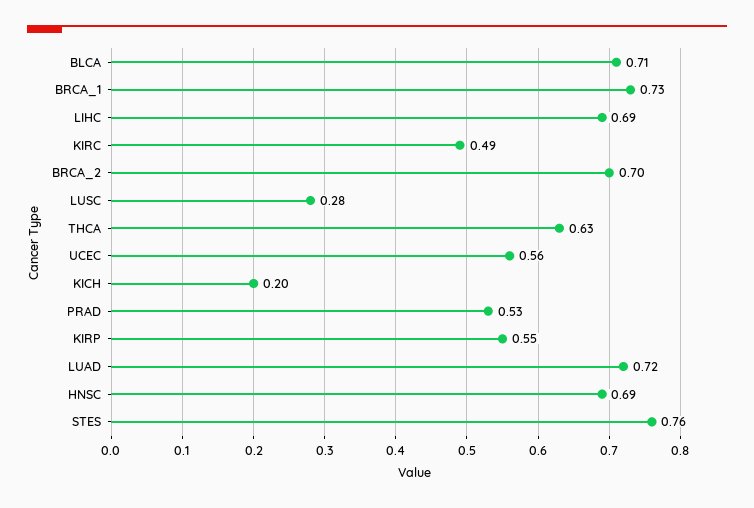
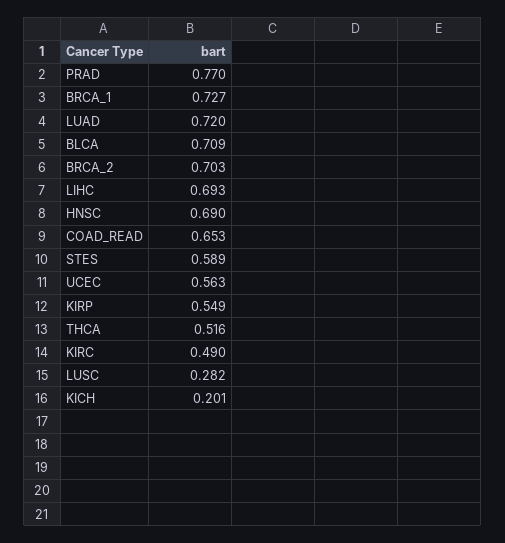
THCA: 0.63 -> 0.516
PRAD: 0.53 -> 0.77
STES: 0.76 -> 0.589
COAD_READ: none -> 0.653

